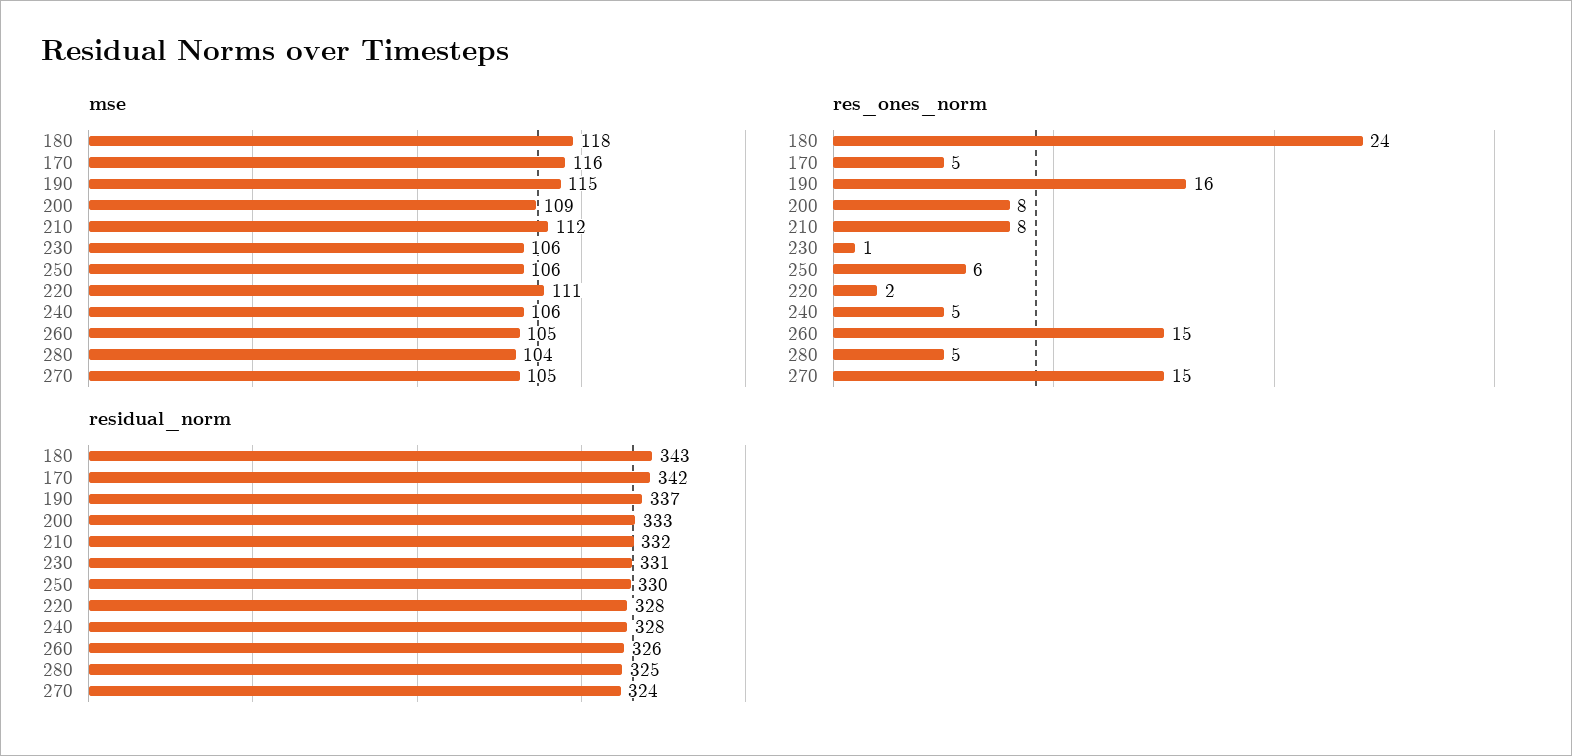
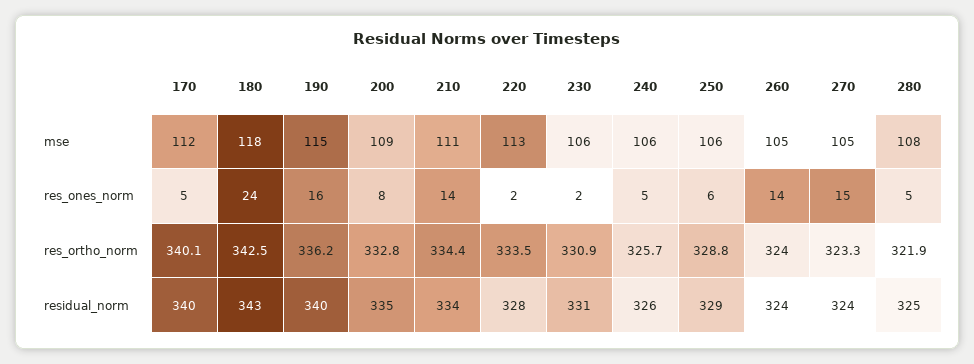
mse, 170: 116 -> 112
mse, 210: 112 -> 111
mse, 220: 111 -> 113
mse, 280: 104 -> 108
res_ones_norm, 210: 8 -> 14
res_ones_norm, 230: 1 -> 2
res_ones_norm, 260: 15 -> 14
residual_norm, 170: 342 -> 340
residual_norm, 190: 337 -> 340
residual_norm, 200: 333 -> 335
residual_norm, 210: 332 -> 334
residual_norm, 250: 330 -> 329
residual_norm, 240: 328 -> 326
residual_norm, 260: 326 -> 324
res_ortho_norm, 170: none -> 340.1
res_ortho_norm, 180: none -> 342.5
res_ortho_norm, 190: none -> 336.2
res_ortho_norm, 200: none -> 332.8
res_ortho_norm, 210: none -> 334.4
res_ortho_norm, 220: none -> 333.5
res_ortho_norm, 230: none -> 330.9
res_ortho_norm, 240: none -> 325.7
res_ortho_norm, 250: none -> 328.8
res_ortho_norm, 260: none -> 324
res_ortho_norm, 270: none -> 323.3
res_ortho_norm, 280: none -> 321.9

